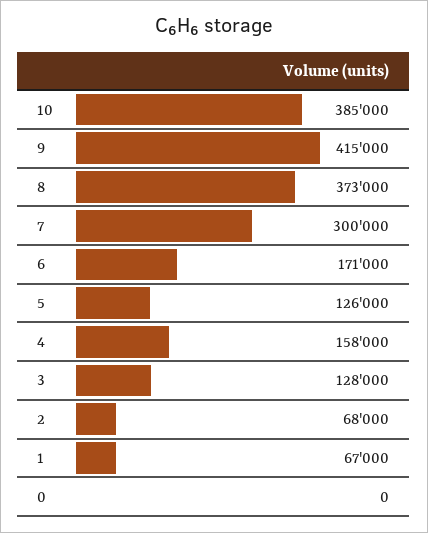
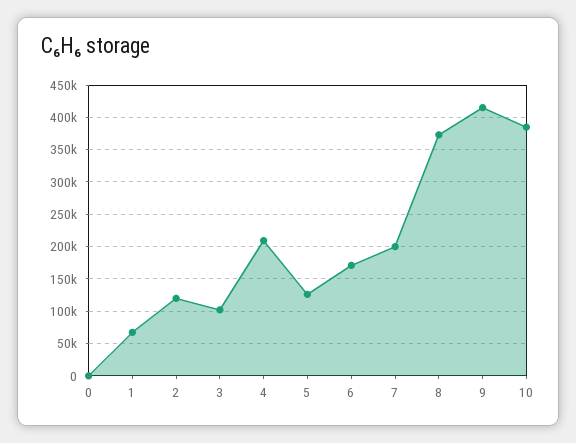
7: 300000 -> 200000
4: 158000 -> 210000
3: 128000 -> 100000
2: 68000 -> 120000

